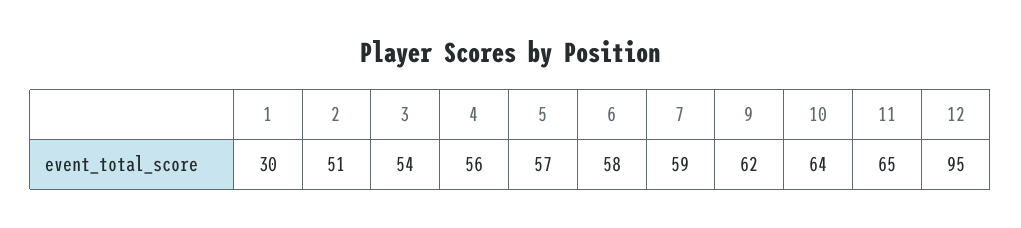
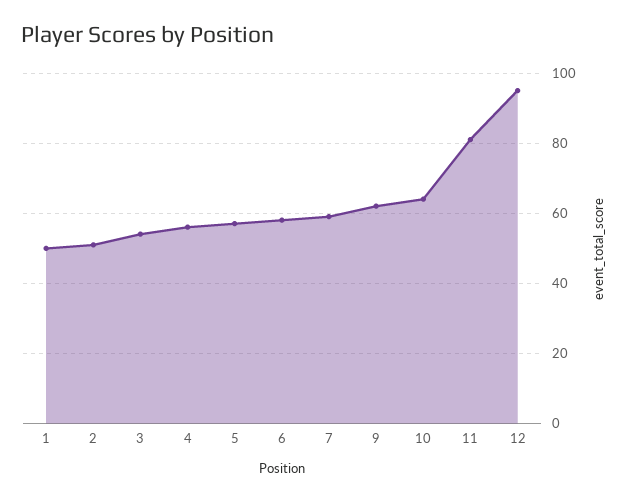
1: 30 -> 50
11: 65 -> 80

